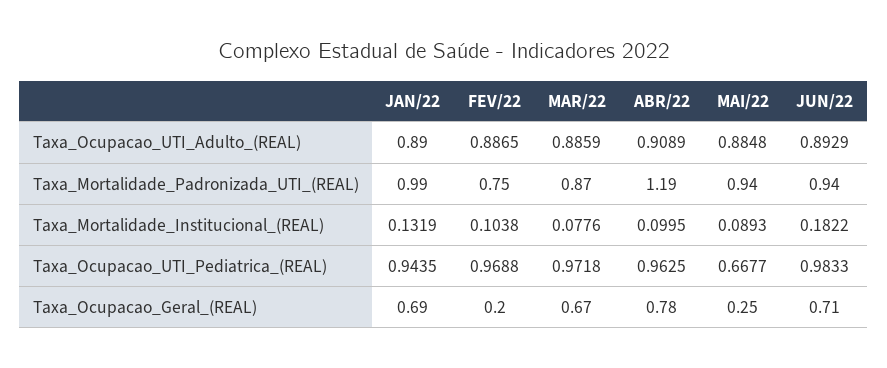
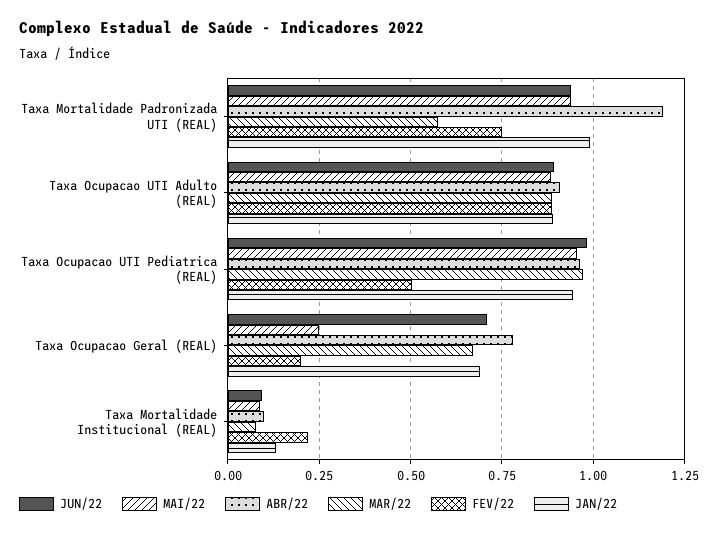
MAR/22, Taxa_Mortalidade_Padronizada_UTI_(REAL): 0.87 -> 0.575
FEV/22, Taxa_Mortalidade_Institucional_(REAL): 0.1038 -> 0.225
JUN/22, Taxa_Mortalidade_Institucional_(REAL): 0.1822 -> 0.1
FEV/22, Taxa_Ocupacao_UTI_Pediatrica_(REAL): 0.9688 -> 0.5
MAI/22, Taxa_Ocupacao_UTI_Pediatrica_(REAL): 0.6677 -> 0.95

